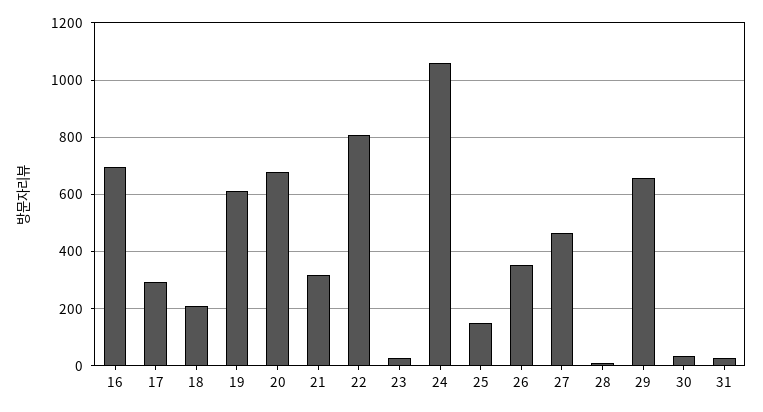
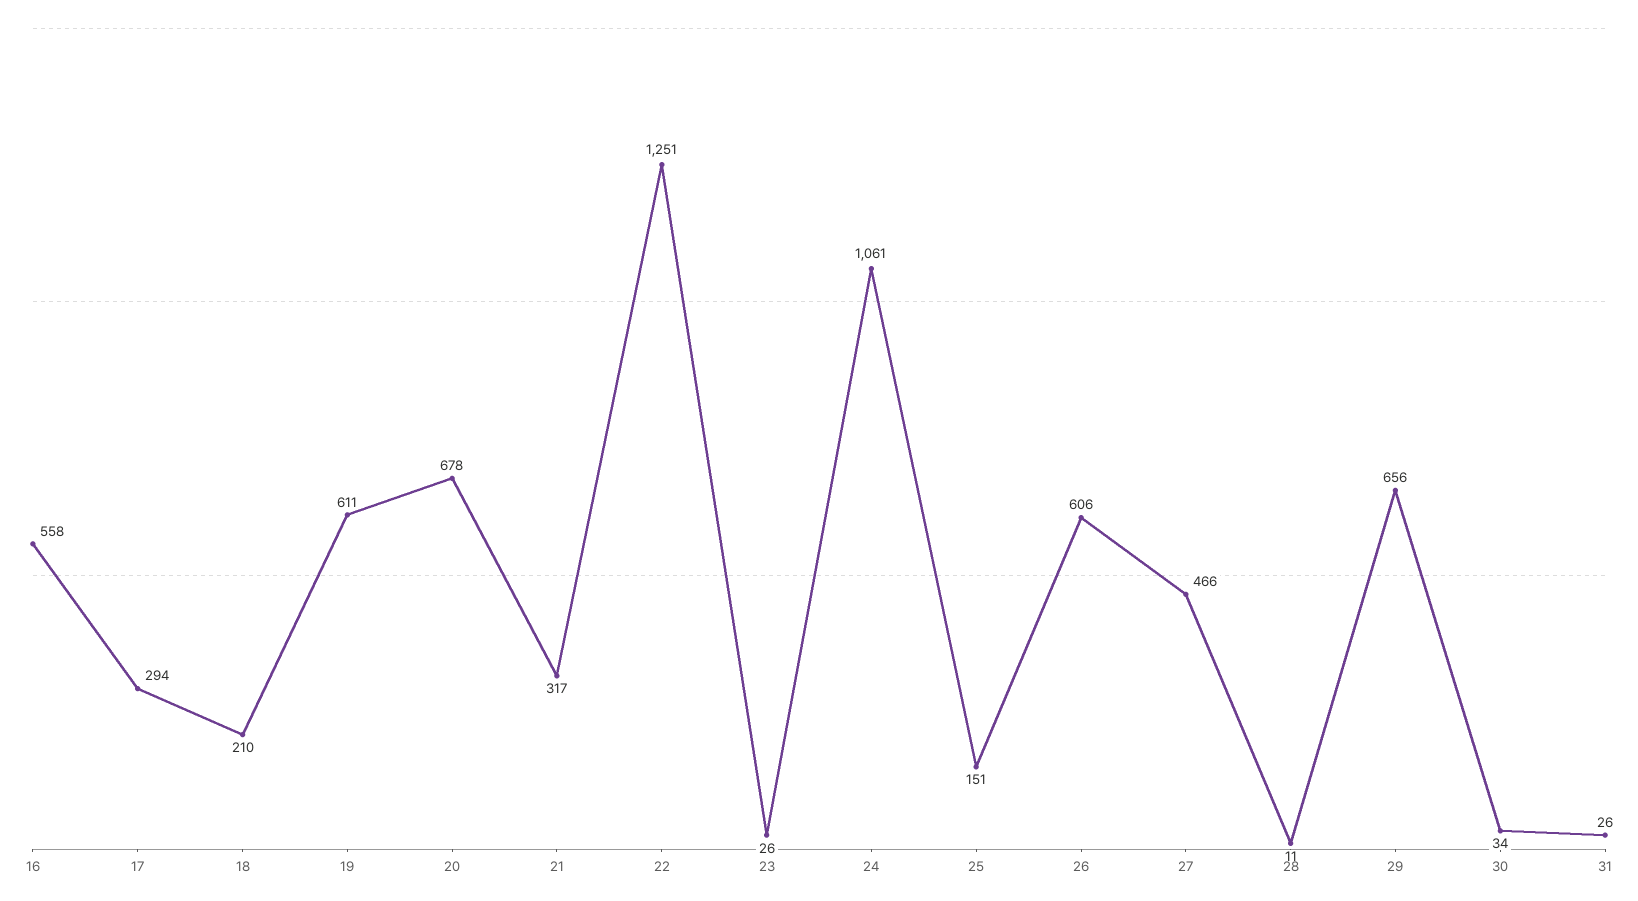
16: 700 -> 558
22: 800 -> 1251
26: 350 -> 606

